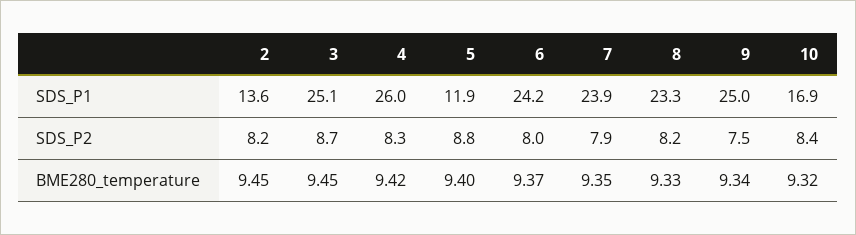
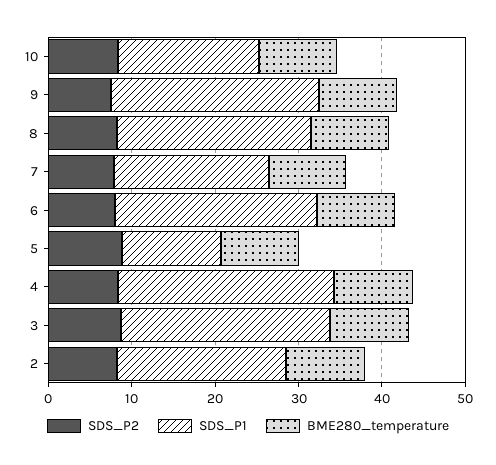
SDS_P1, 2: 13.6 -> 20
SDS_P1, 7: 23.9 -> 18

